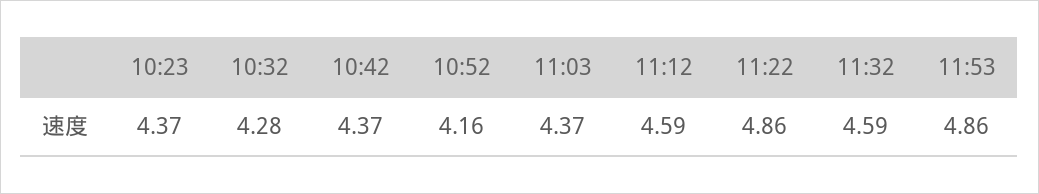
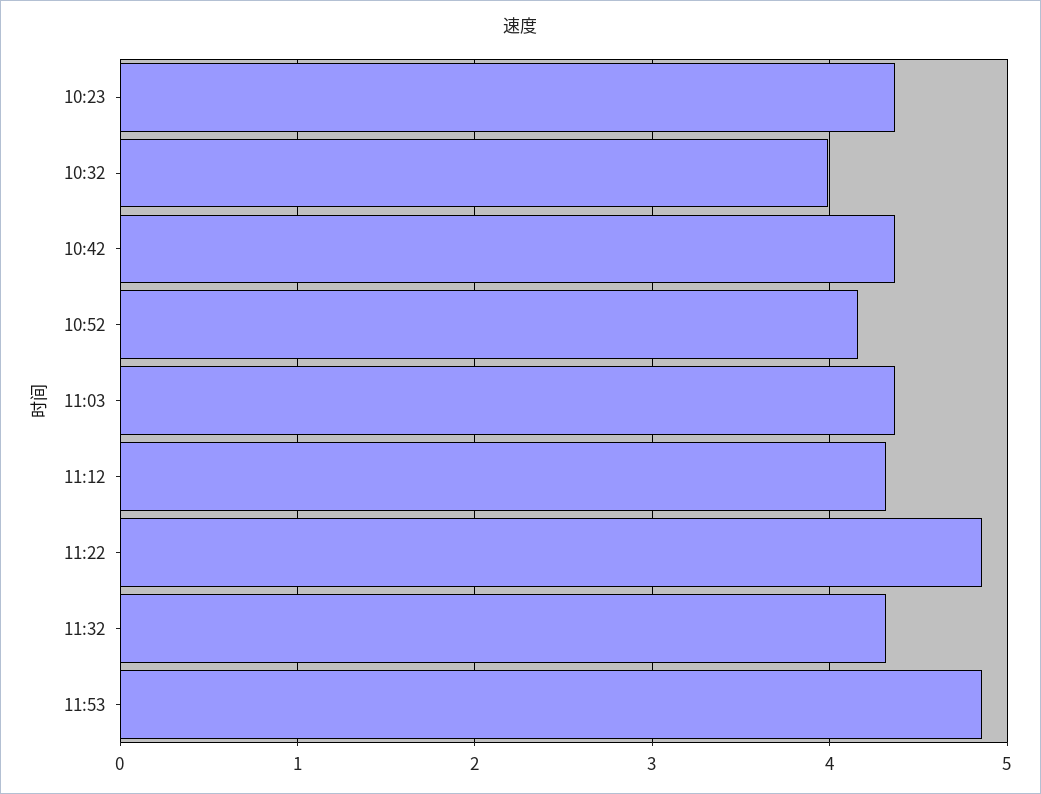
10:32: 4.28 -> 4
11:12: 4.59 -> 4.3
11:32: 4.59 -> 4.3

